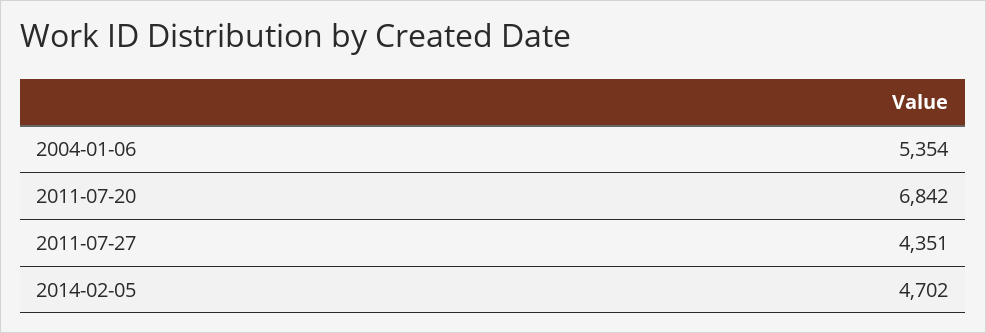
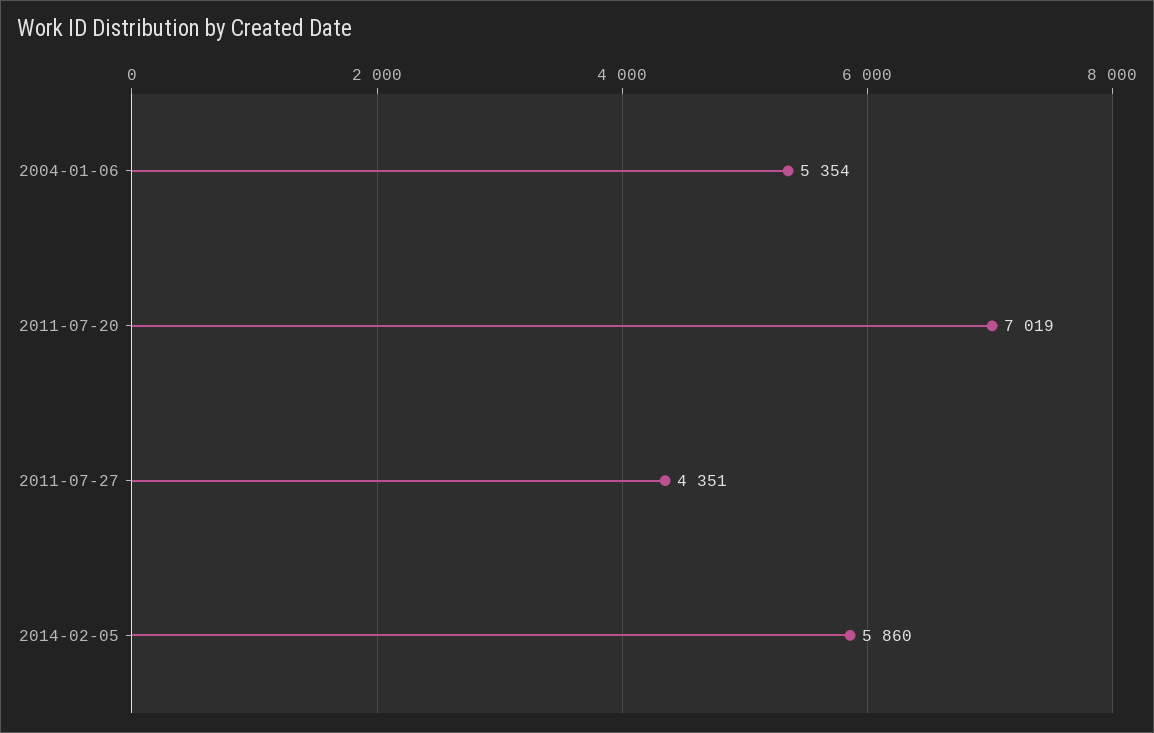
2011-07-20: 6842 -> 7019
2014-02-05: 4702 -> 5860

